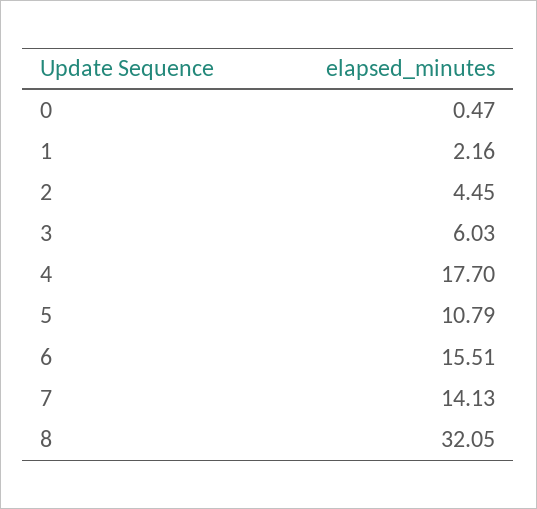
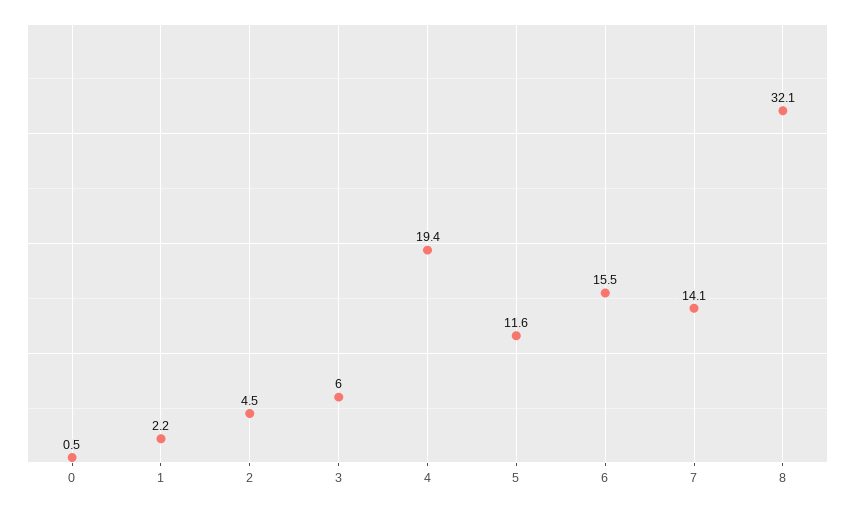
4: 17.7 -> 19.4
5: 10.79 -> 11.6

